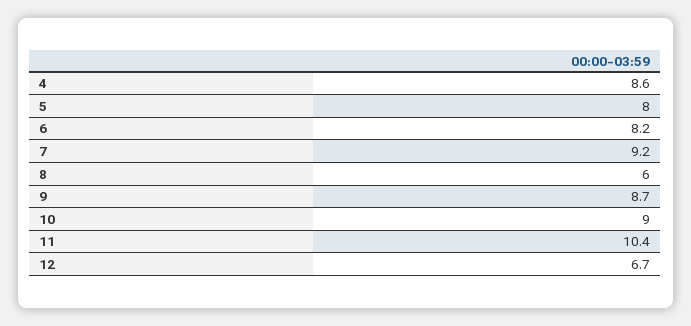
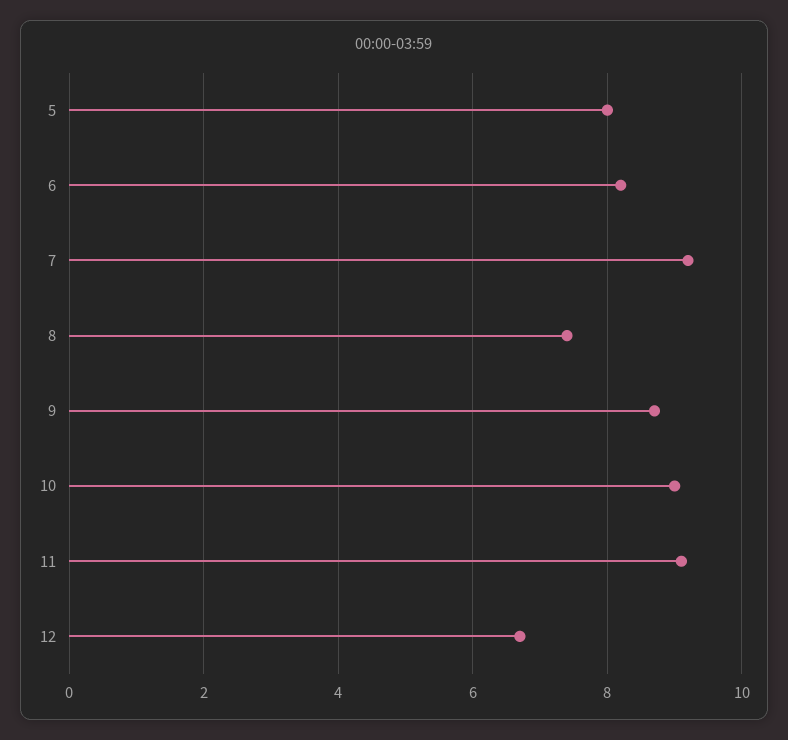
4: 8.6 -> none
8: 6 -> 7.5
11: 10.4 -> 9

